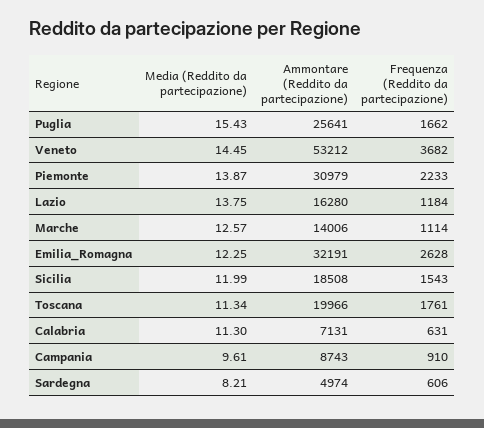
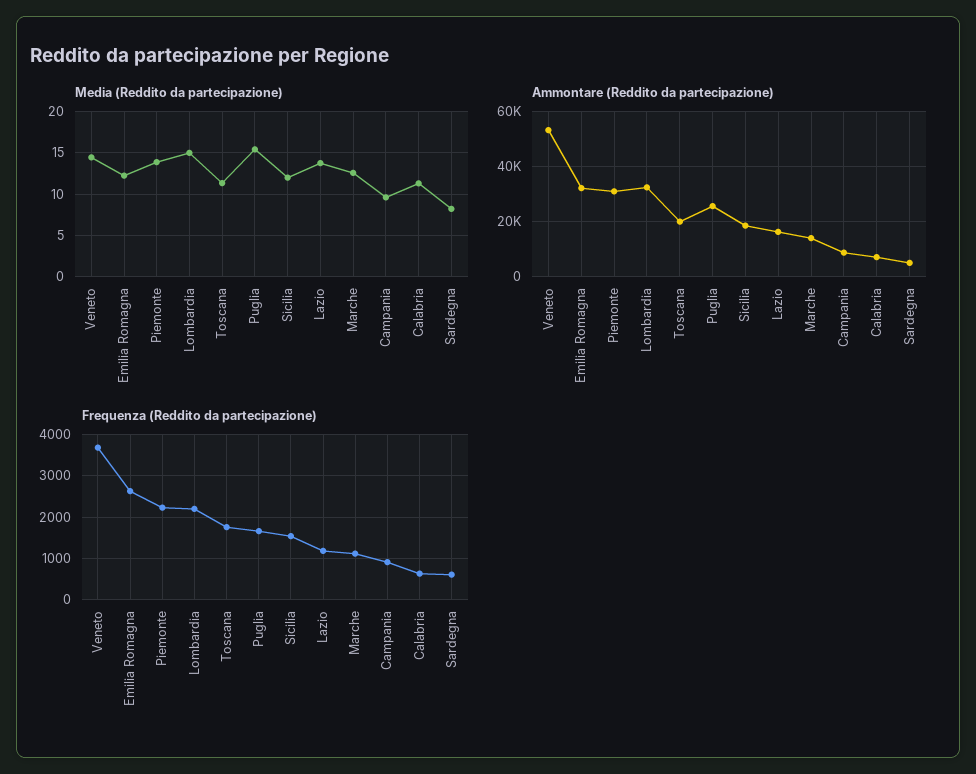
Media (Reddito da partecipazione), Lombardia: none -> 15
Ammontare (Reddito da partecipazione), Lombardia: none -> 32500
Frequenza (Reddito da partecipazione), Lombardia: none -> 2200

